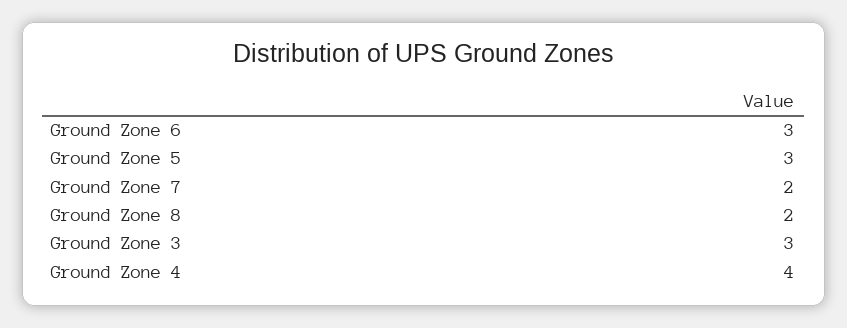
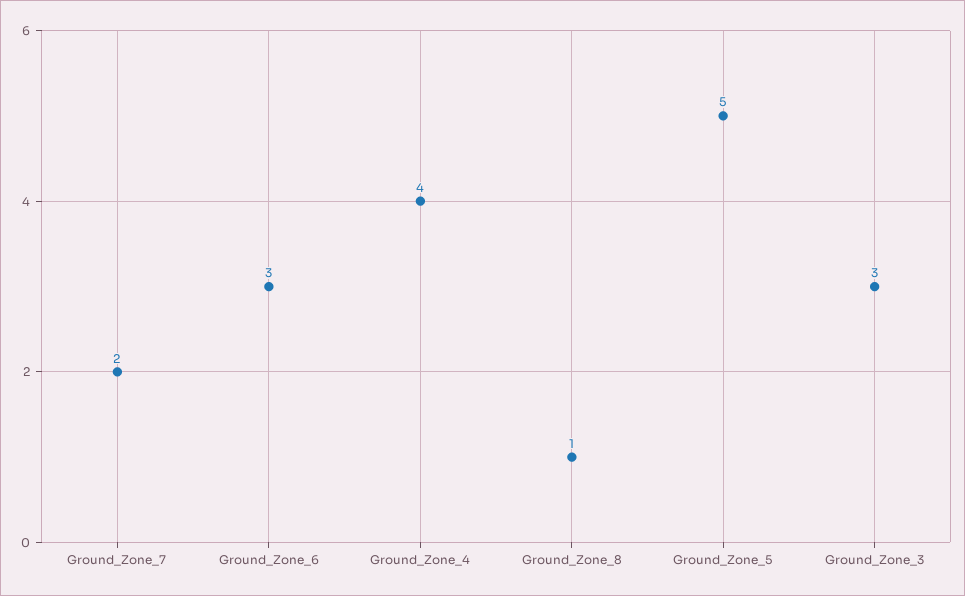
Ground Zone 5: 3 -> 5
Ground Zone 8: 2 -> 1

